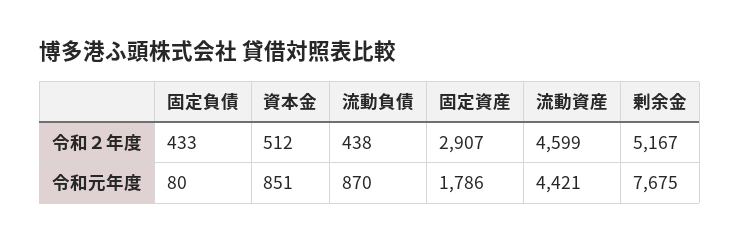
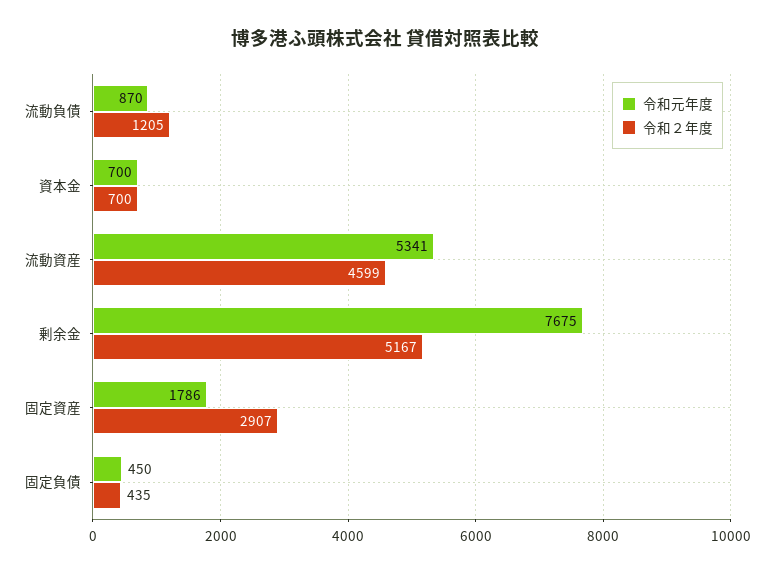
令和２年度, 固定負債: 433 -> 435
令和２年度, 資本金: 512 -> 700
令和２年度, 流動負債: 438 -> 1205
令和元年度, 固定負債: 80 -> 450
令和元年度, 資本金: 851 -> 700
令和元年度, 流動資産: 4421 -> 5341

